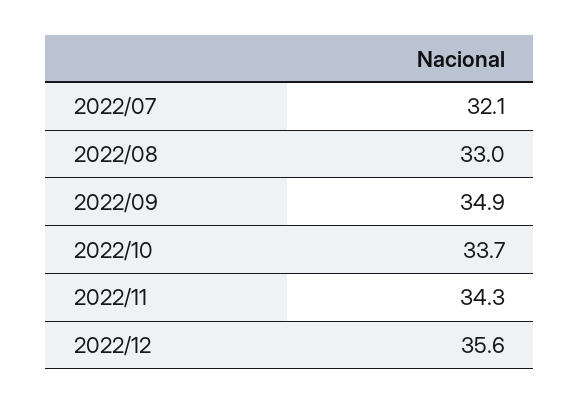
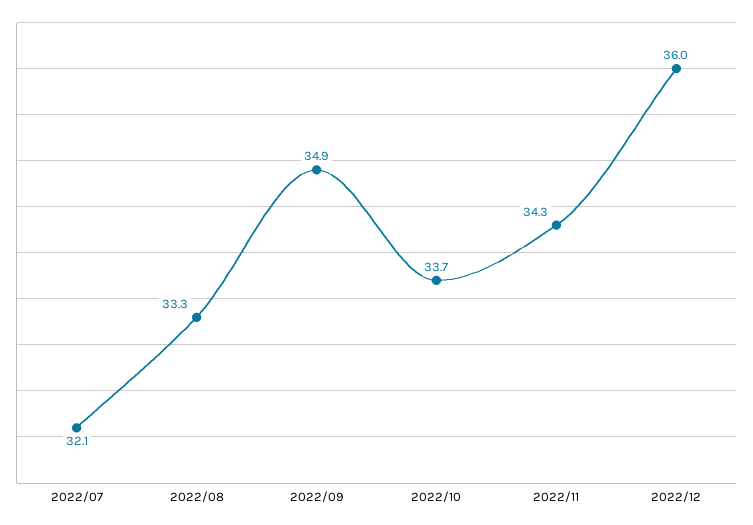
2022/08: 33 -> 33.3
2022/12: 35.6 -> 36

